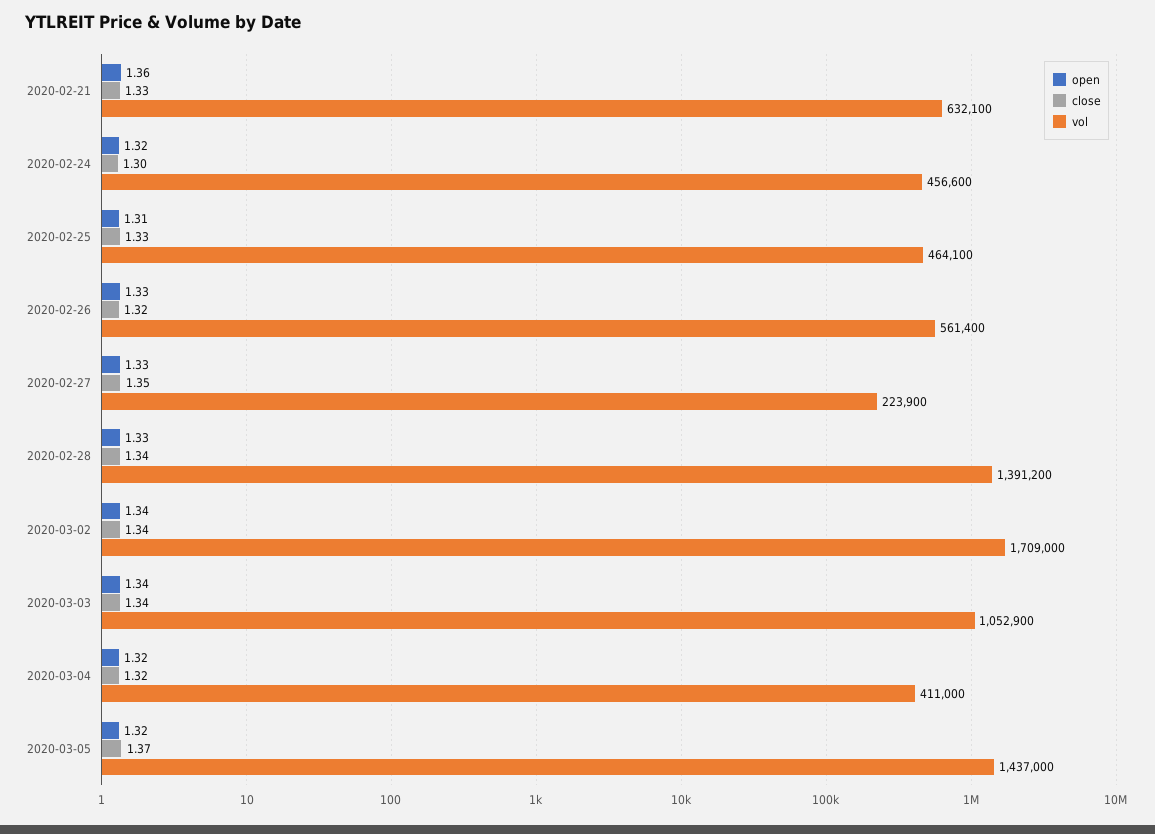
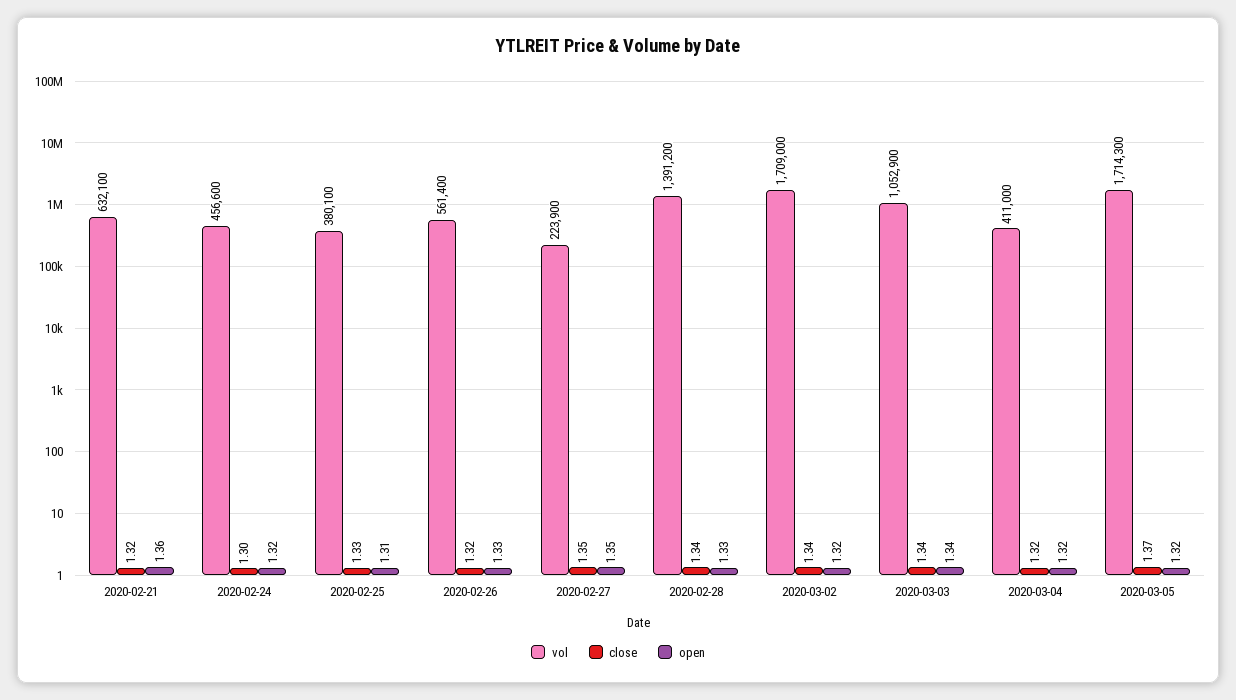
close, 2020-02-21: 1.33 -> 1.32
vol, 2020-02-25: 464100 -> 380100
open, 2020-02-27: 1.33 -> 1.35
open, 2020-03-02: 1.34 -> 1.32
vol, 2020-03-05: 1437000 -> 1714300

